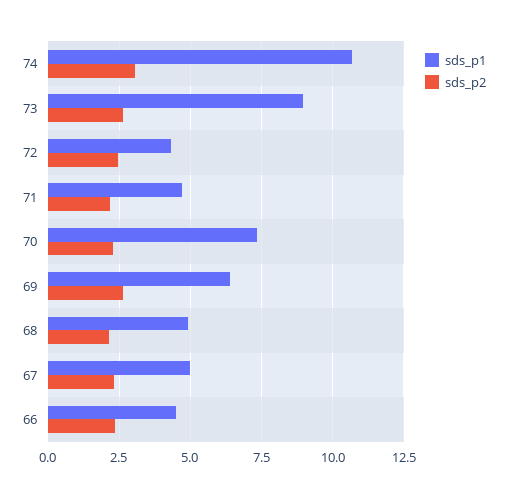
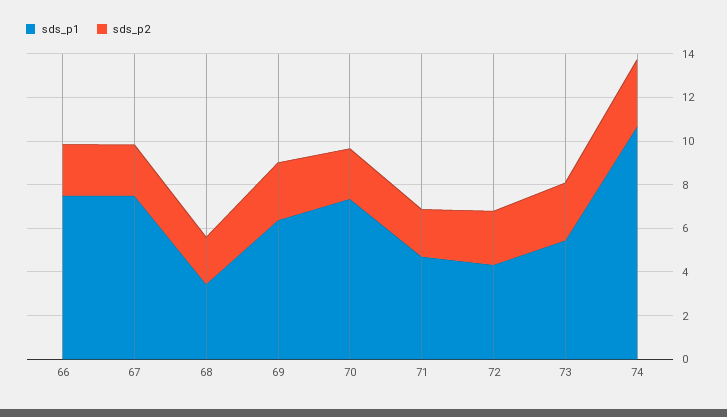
sds_p1, 73: 9 -> 5.5
sds_p1, 68: 5 -> 3.5
sds_p1, 67: 5 -> 7.5
sds_p1, 66: 4.5 -> 7.5

